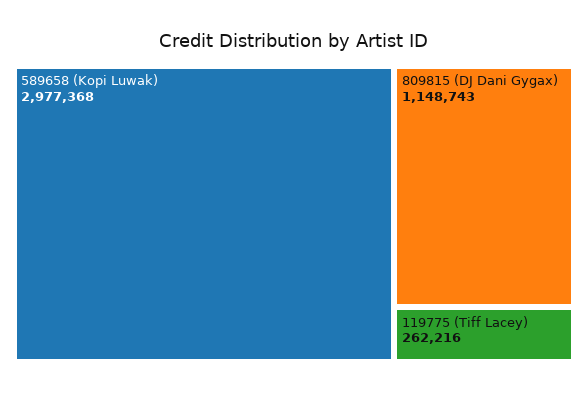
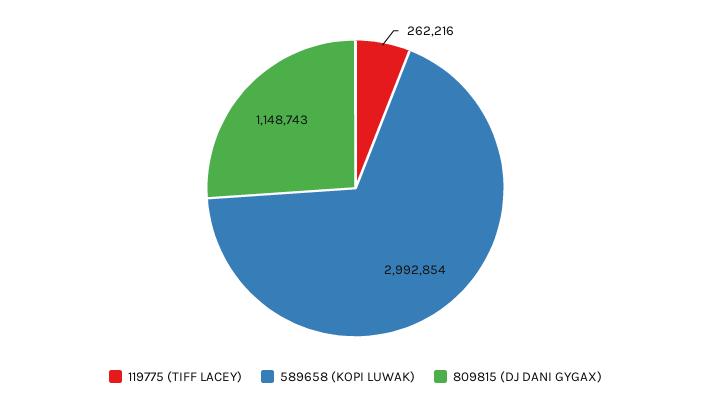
589658 (Kopi Luwak): 2977368 -> 2992854

